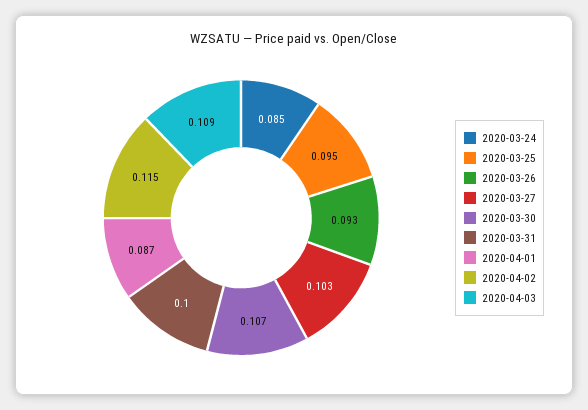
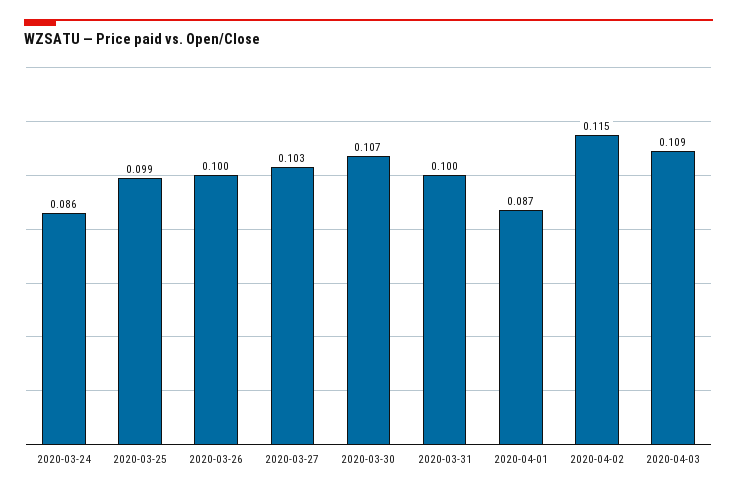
2020-03-24: 0.085 -> 0.086
2020-03-25: 0.095 -> 0.099
2020-03-26: 0.093 -> 0.1

